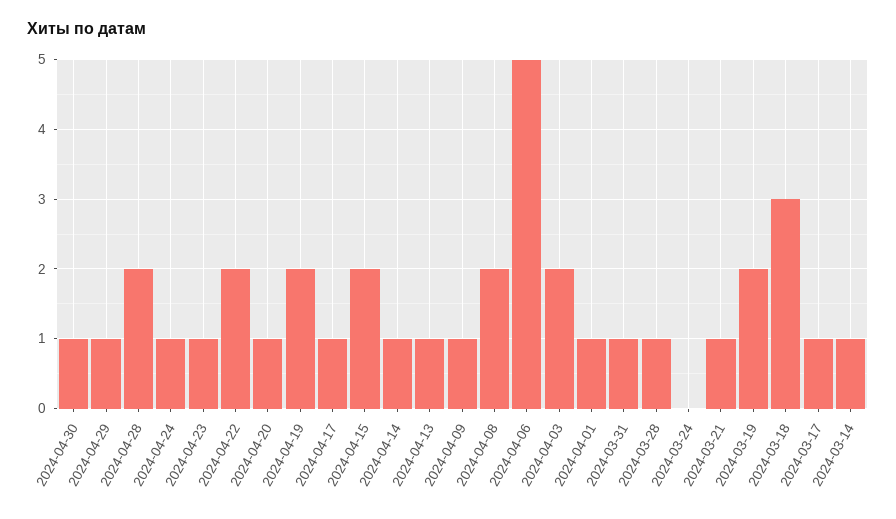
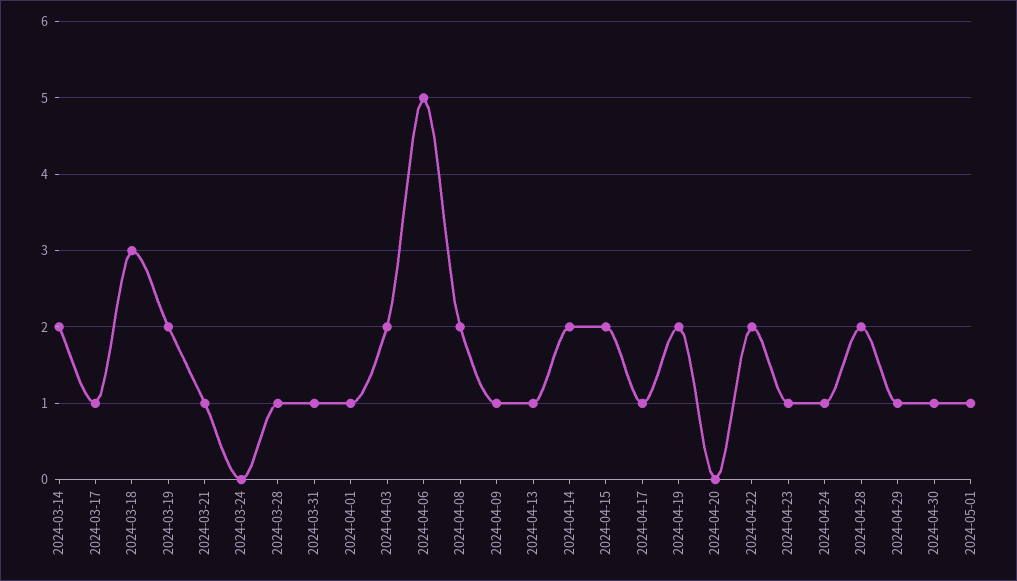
2024-04-20: 1 -> 0
2024-04-14: 1 -> 2
2024-03-14: 1 -> 2
2024-05-01: none -> 1

